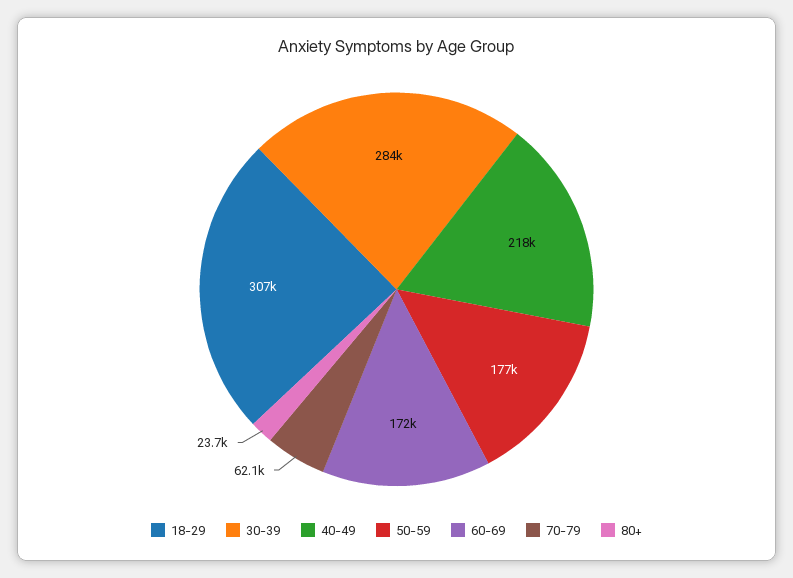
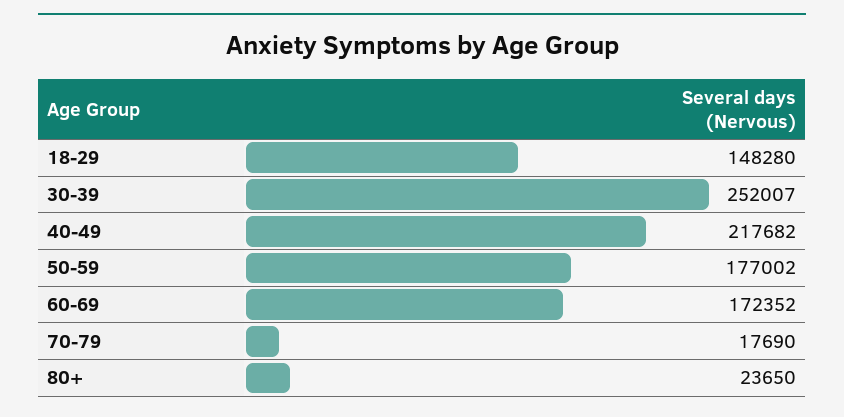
18-29: 307000 -> 148280
30-39: 284000 -> 252007
70-79: 62100 -> 17690

